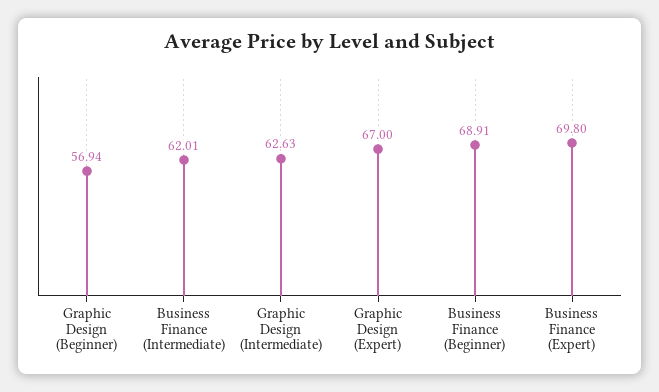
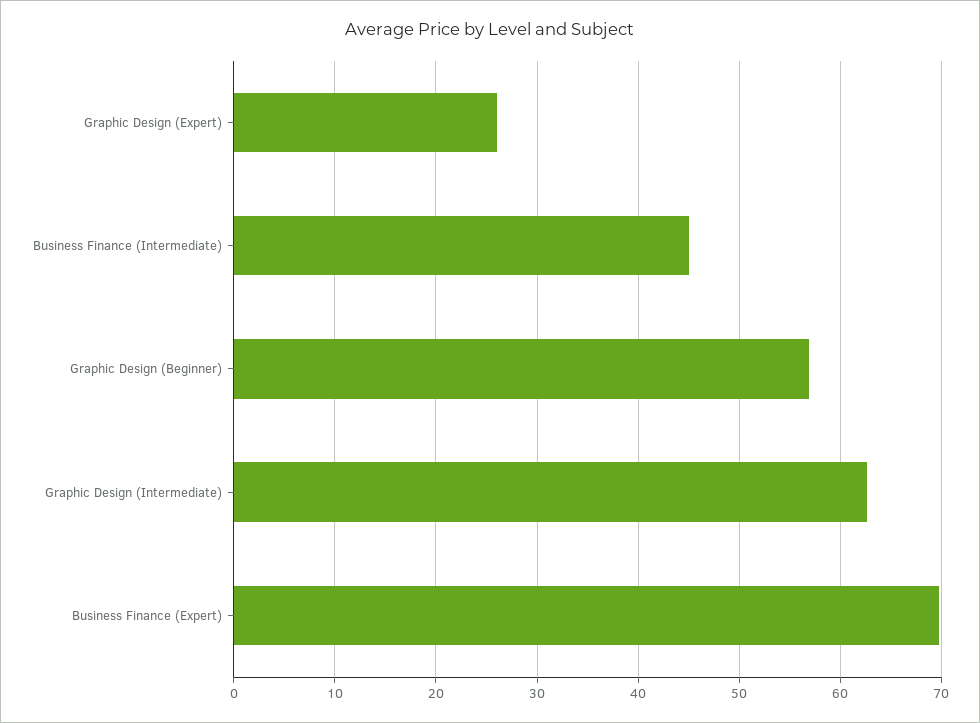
Business Finance (Intermediate): 62.01 -> 45
Graphic Design (Expert): 67 -> 26
Business Finance (Beginner): 68.91 -> none

